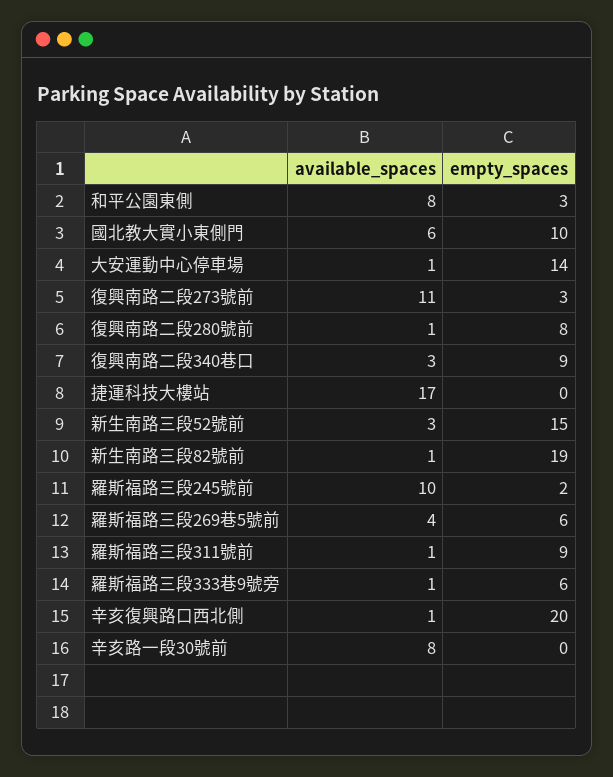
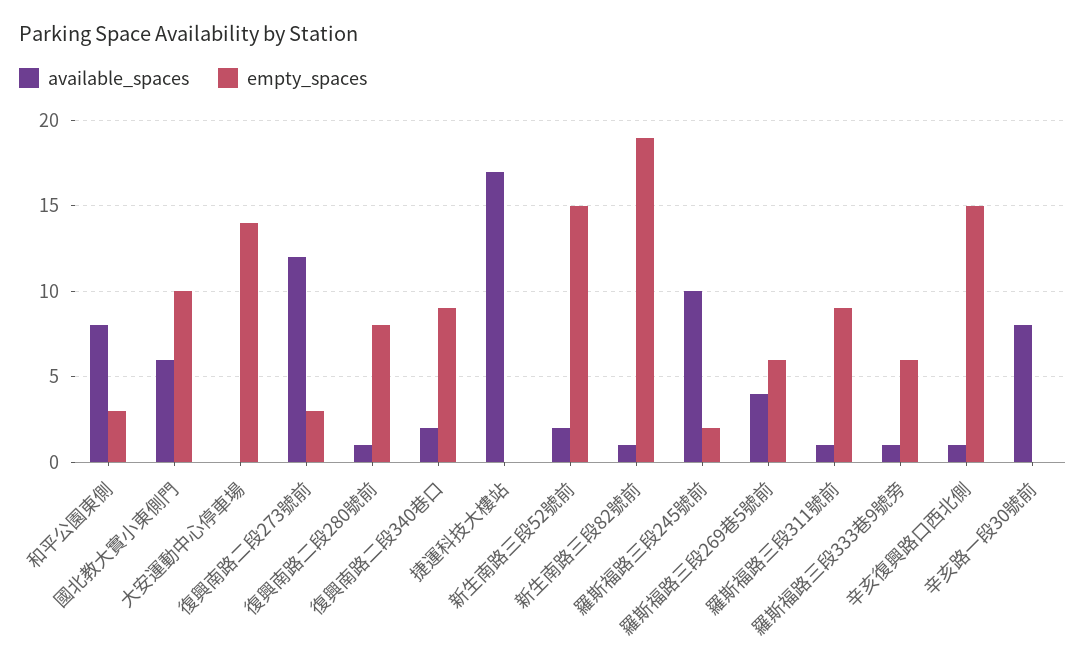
available_spaces, 大安運動中心停車場: 1 -> 0
available_spaces, 復興南路二段273號前: 11 -> 12
available_spaces, 復興南路二段340巷口: 3 -> 2
available_spaces, 新生南路三段52號前: 3 -> 2
empty_spaces, 辛亥復興路口西北側: 20 -> 15

